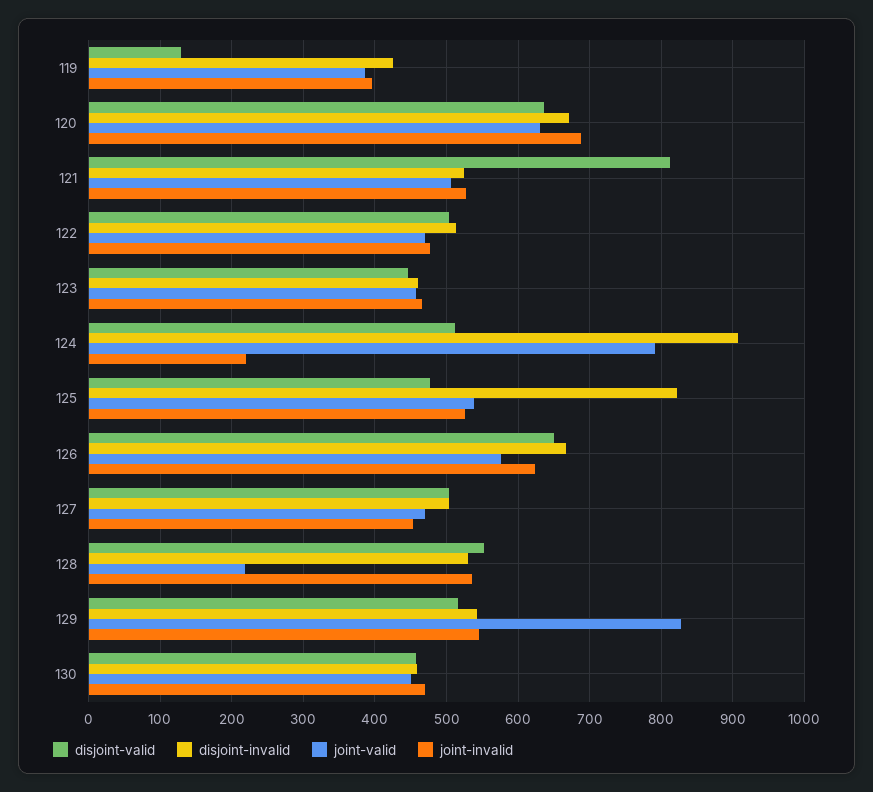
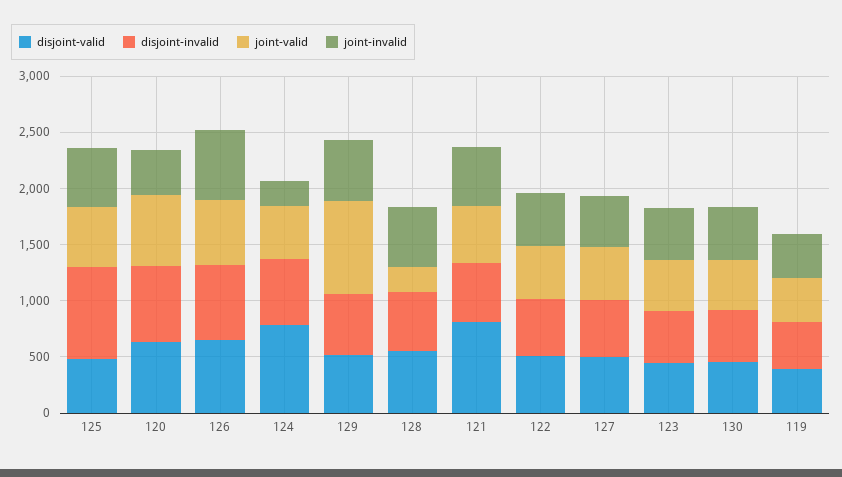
disjoint-valid, 119: 130 -> 400
joint-invalid, 120: 690 -> 400
disjoint-valid, 124: 510 -> 800
disjoint-invalid, 124: 910 -> 600
joint-valid, 124: 790 -> 500

